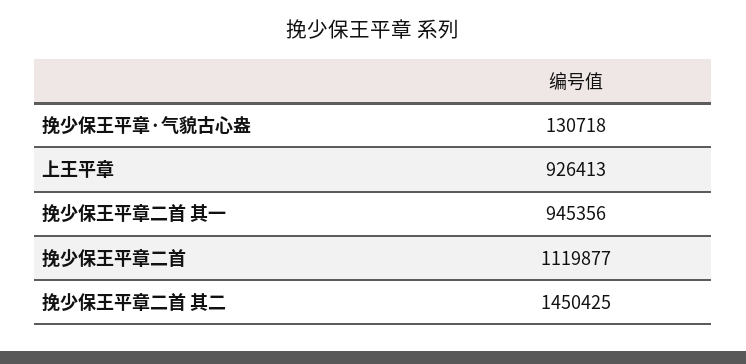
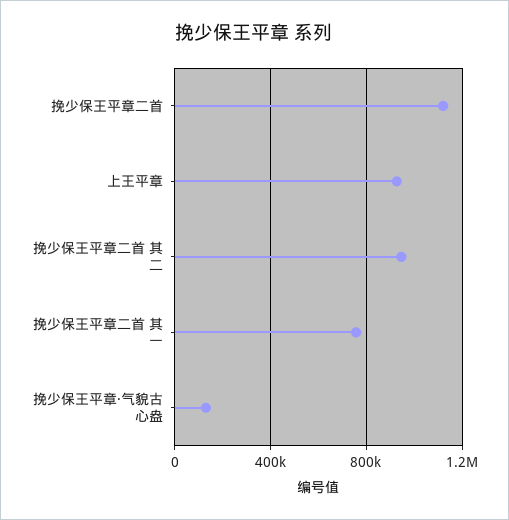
挽少保王平章二首 其一: 945356 -> 750000
挽少保王平章二首 其二: 1450425 -> 950000

